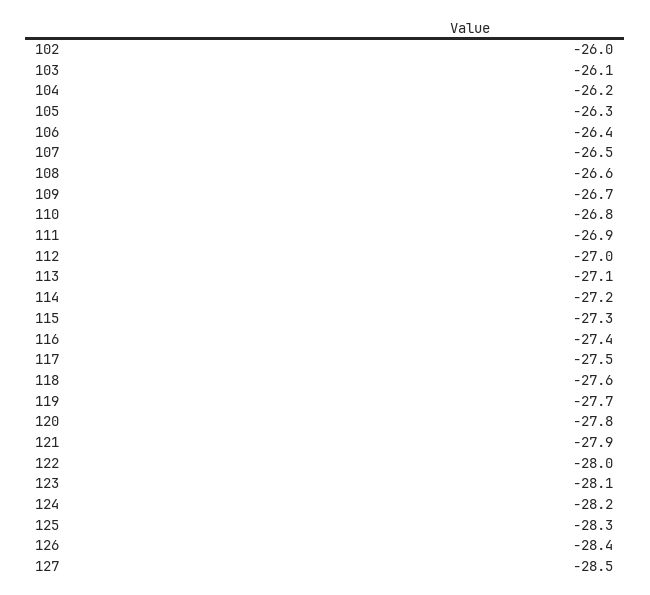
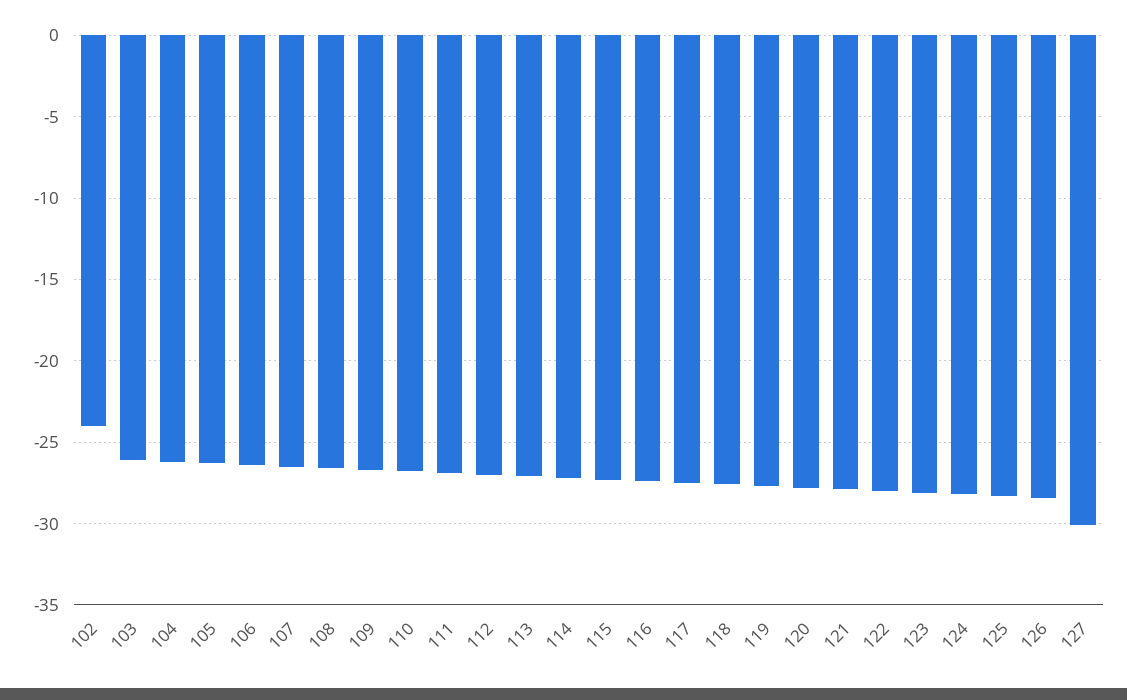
102: -26 -> -24
127: -28.5 -> -30

